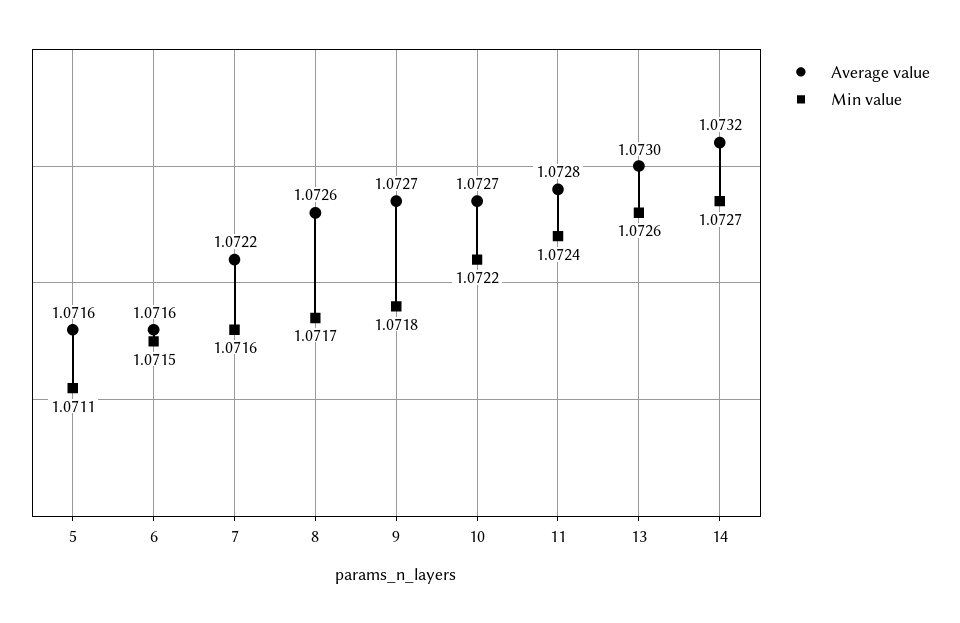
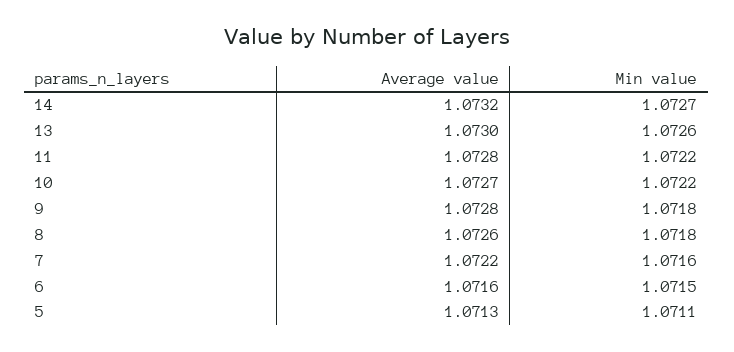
Average value, 5: 1.0716 -> 1.0713
Min value, 8: 1.0717 -> 1.0718
Average value, 9: 1.0727 -> 1.0728
Min value, 11: 1.0724 -> 1.0722

